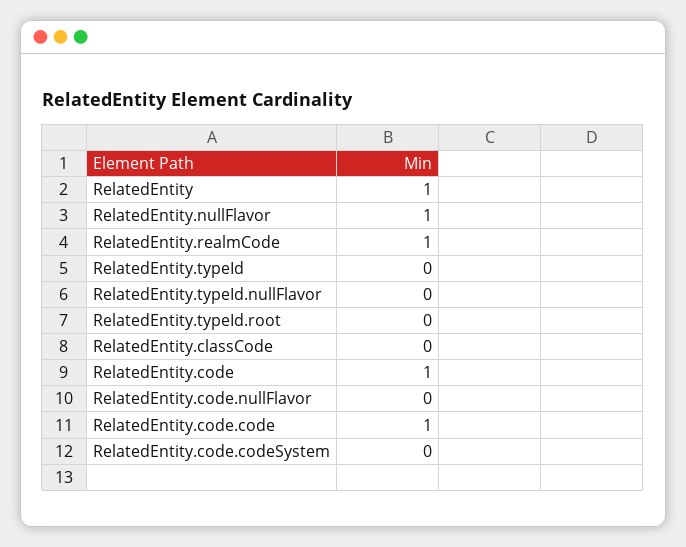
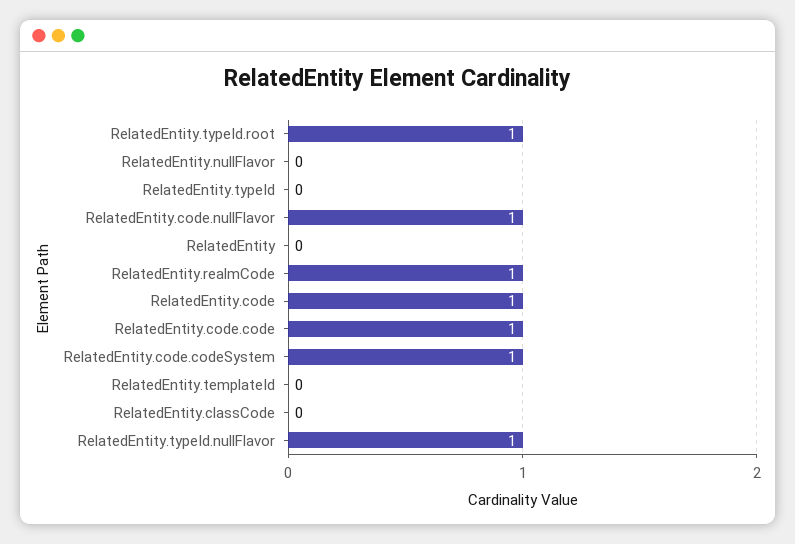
RelatedEntity: 1 -> 0
RelatedEntity.nullFlavor: 1 -> 0
RelatedEntity.typeId.nullFlavor: 0 -> 1
RelatedEntity.typeId.root: 0 -> 1
RelatedEntity.code.nullFlavor: 0 -> 1
RelatedEntity.code.codeSystem: 0 -> 1
RelatedEntity.templateId: none -> 0

